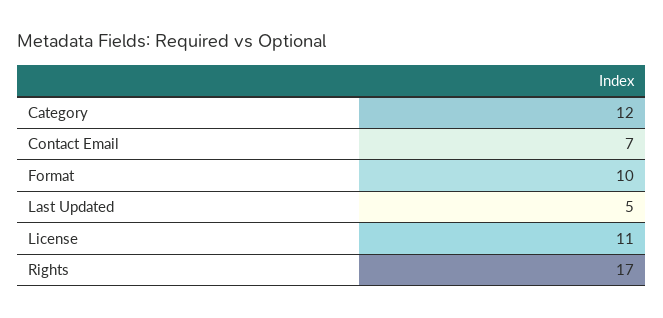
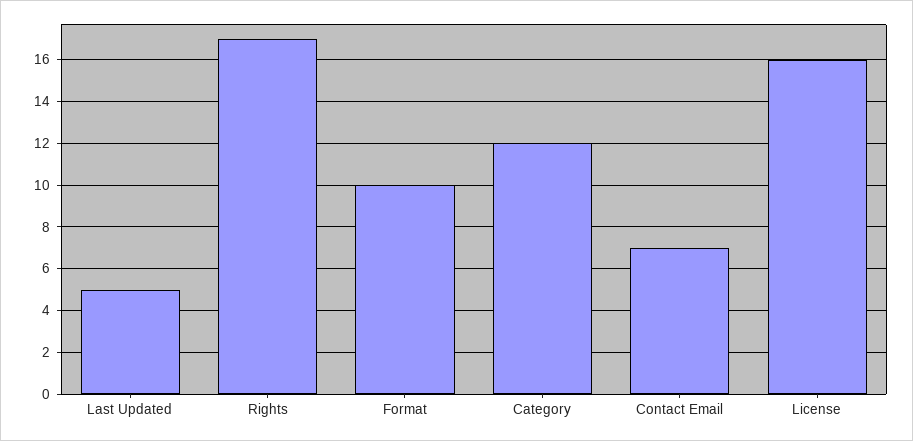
License: 11 -> 16

